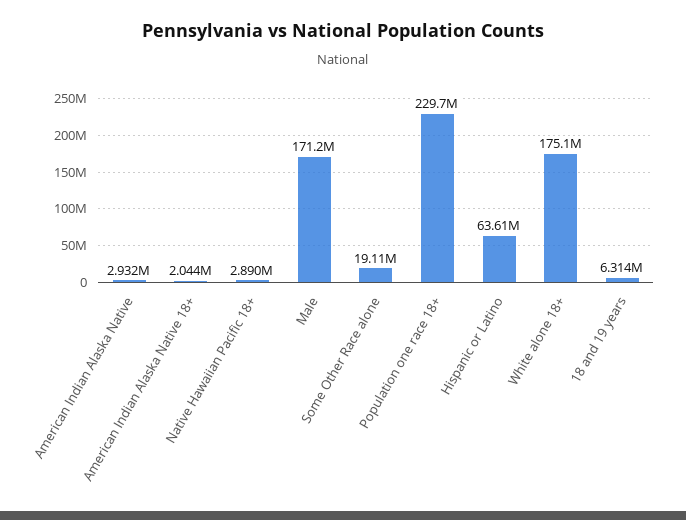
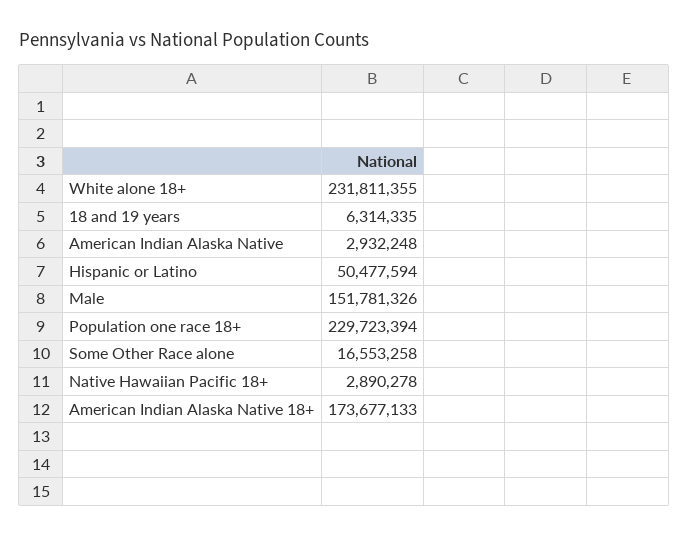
American Indian Alaska Native 18+: 2044000 -> 173677133
Male: 171200000 -> 151781326
Some Other Race alone: 19110000 -> 16553258
Hispanic or Latino: 63610000 -> 50477594
White alone 18+: 175100000 -> 231811355

